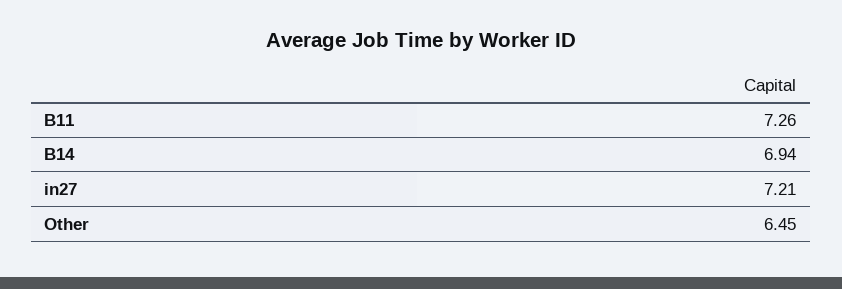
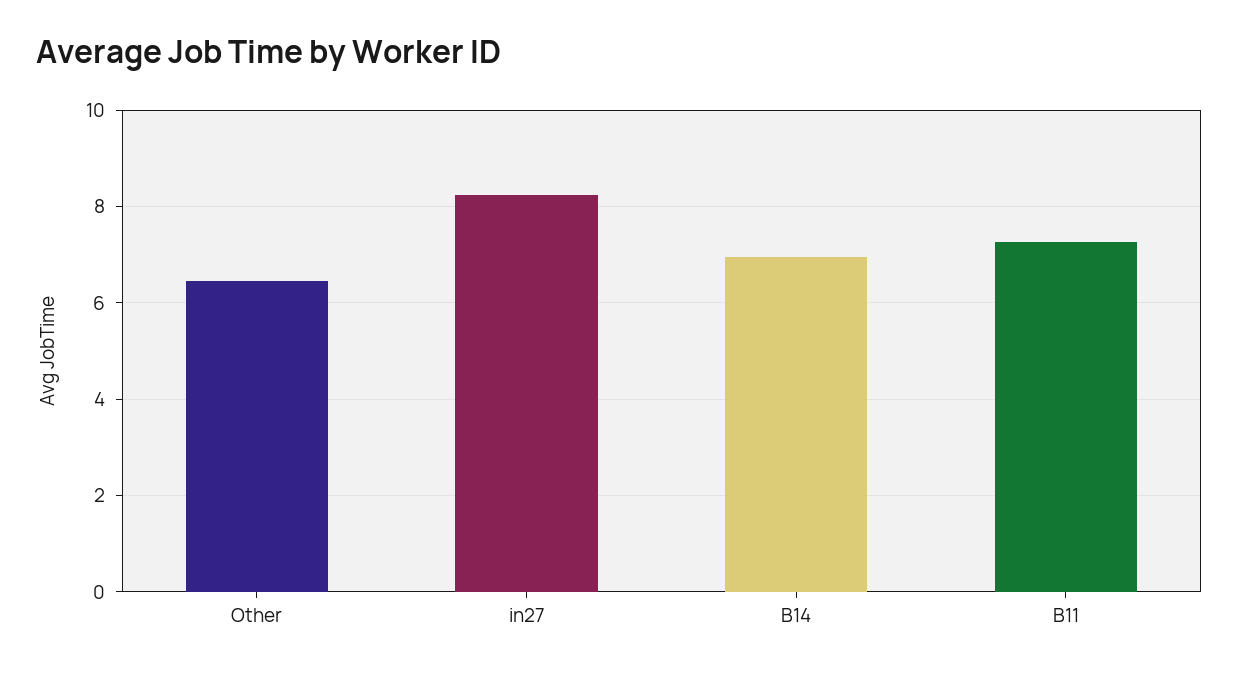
in27: 7.21 -> 8.2

